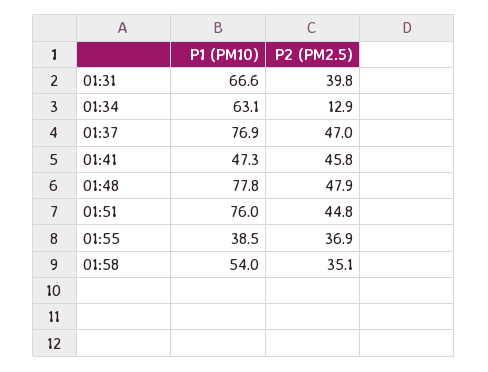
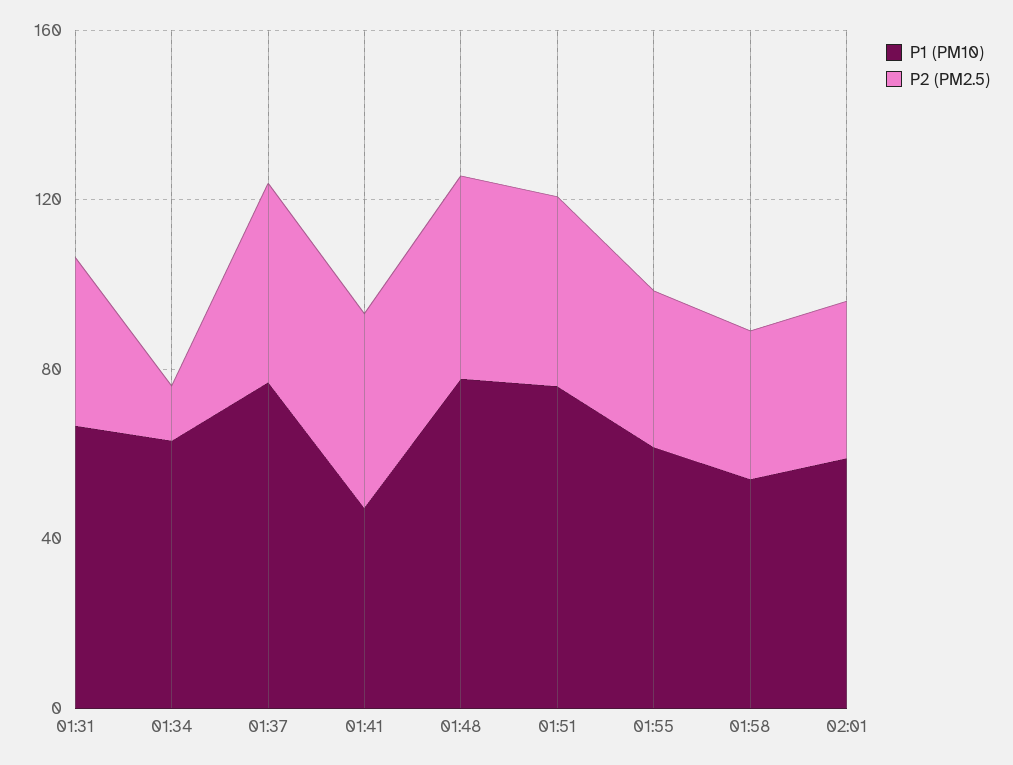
P1 (PM10), 01:55: 38.5 -> 60
P1 (PM10), 02:01: none -> 60
P2 (PM2.5), 02:01: none -> 40

